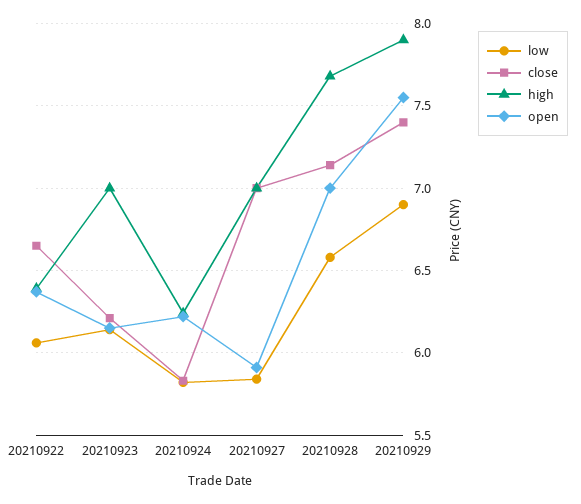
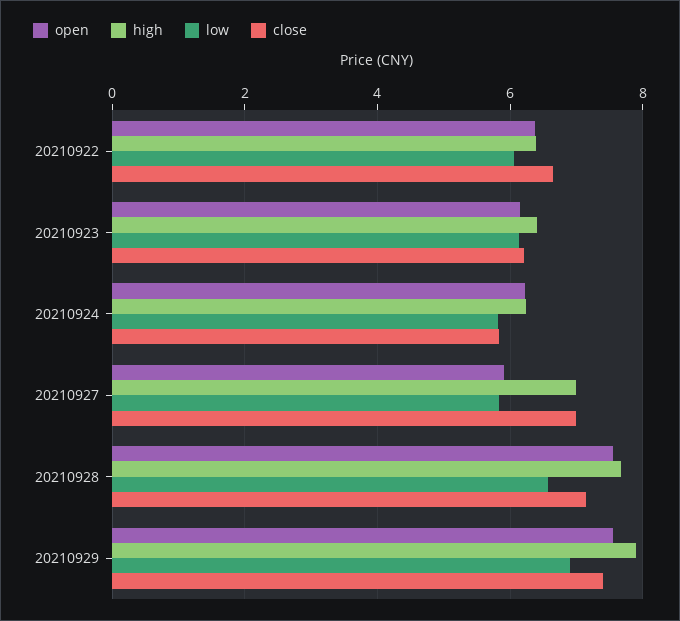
high, 20210923: 7 -> 6.4
open, 20210928: 7 -> 7.6

